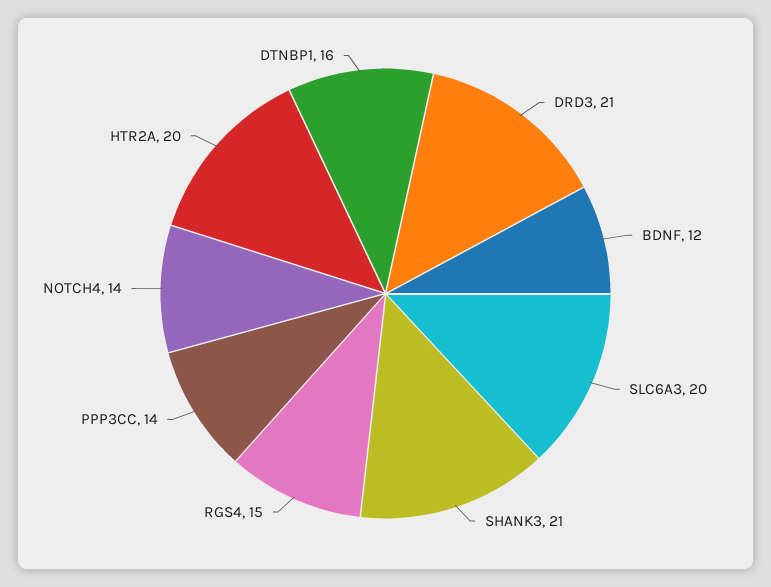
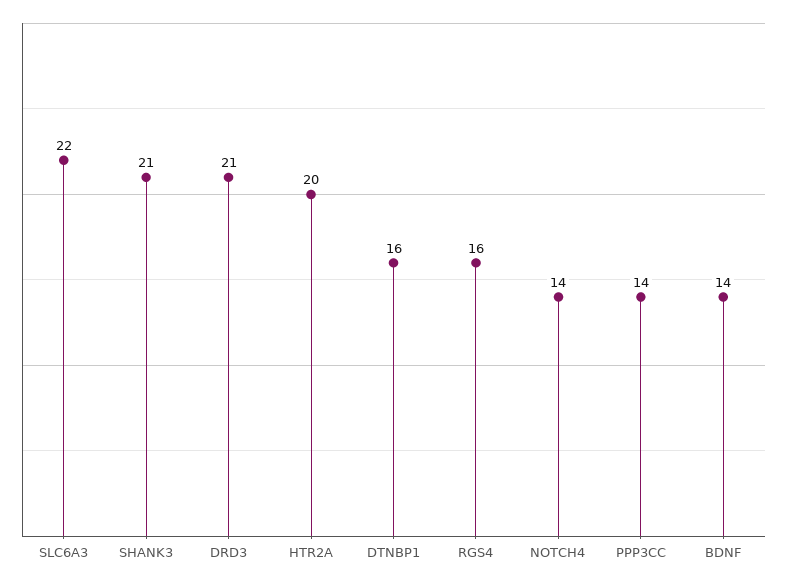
BDNF: 12 -> 14
SLC6A3: 20 -> 22
RGS4: 15 -> 16

